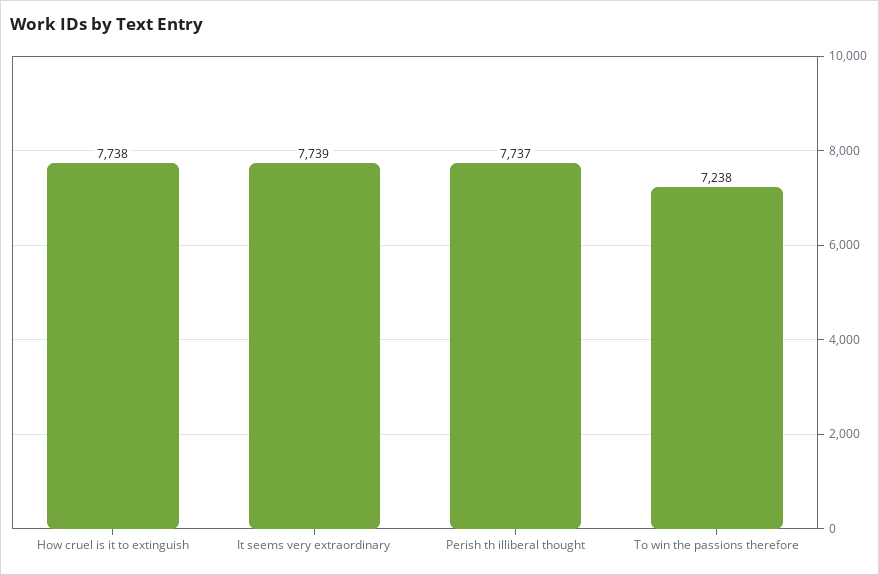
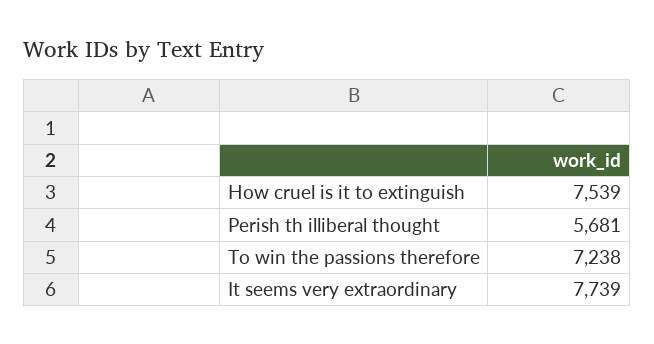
How cruel is it to extinguish: 7738 -> 7539
Perish th illiberal thought: 7737 -> 5681

